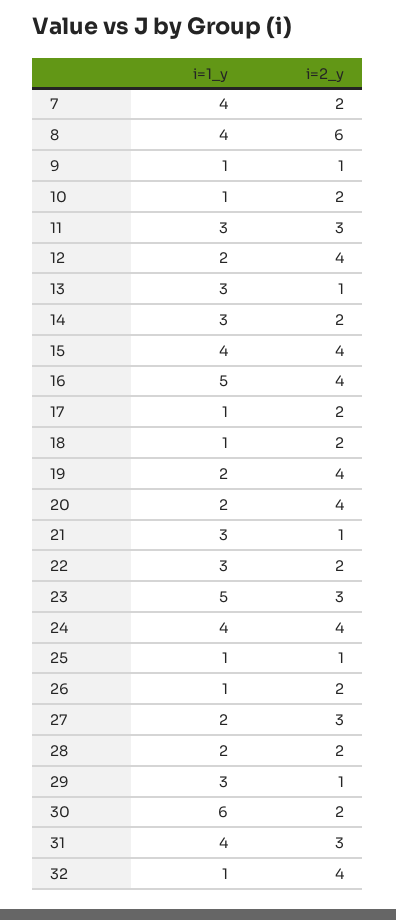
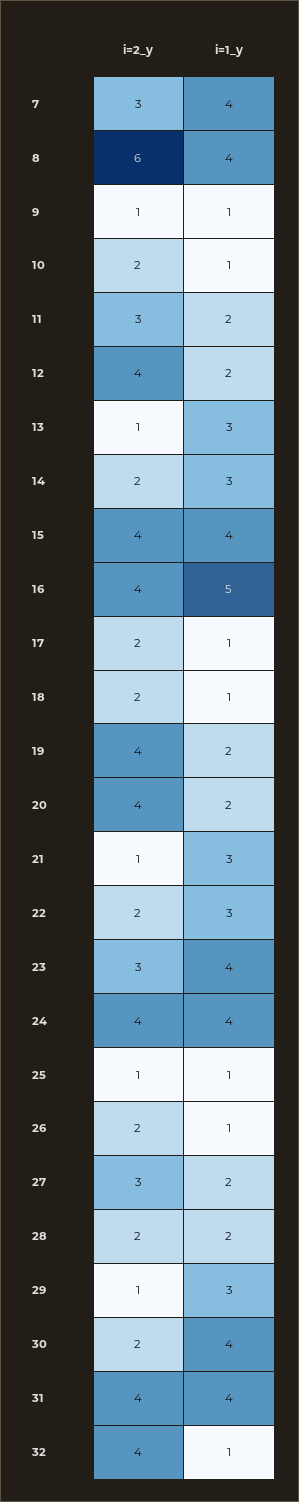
i=2_y, 7: 2 -> 3
i=1_y, 11: 3 -> 2
i=1_y, 23: 5 -> 4
i=1_y, 30: 6 -> 4
i=2_y, 31: 3 -> 4

